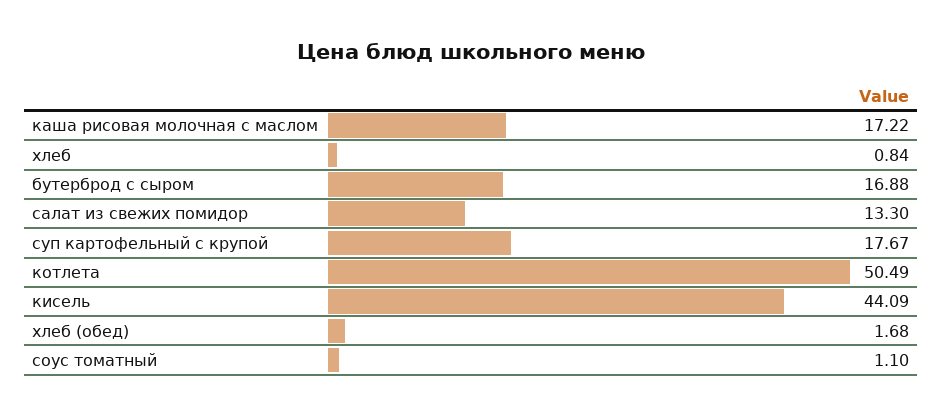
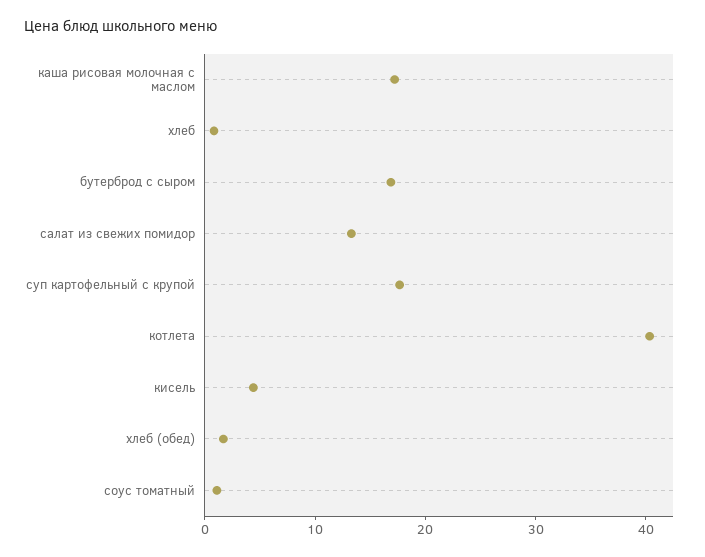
котлета: 50.49 -> 40
кисель: 44.09 -> 4

